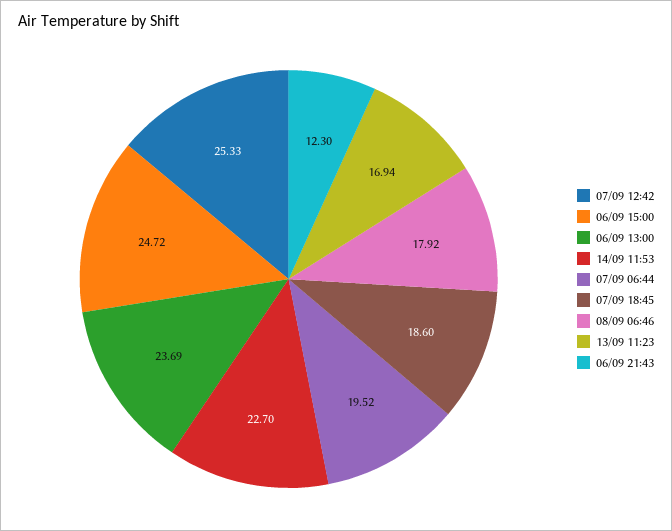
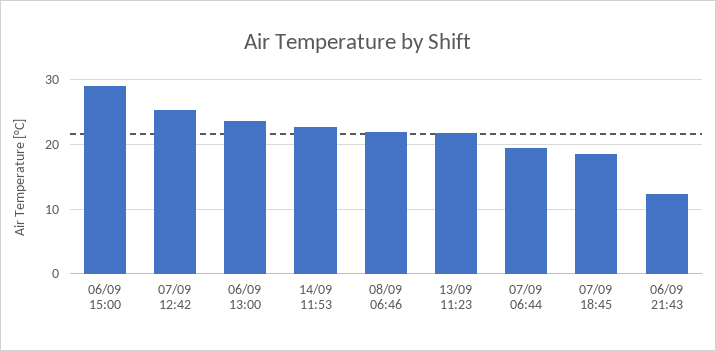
06/09 15:00: 24.72 -> 29
08/09 06:46: 17.92 -> 22
13/09 11:23: 16.94 -> 22

